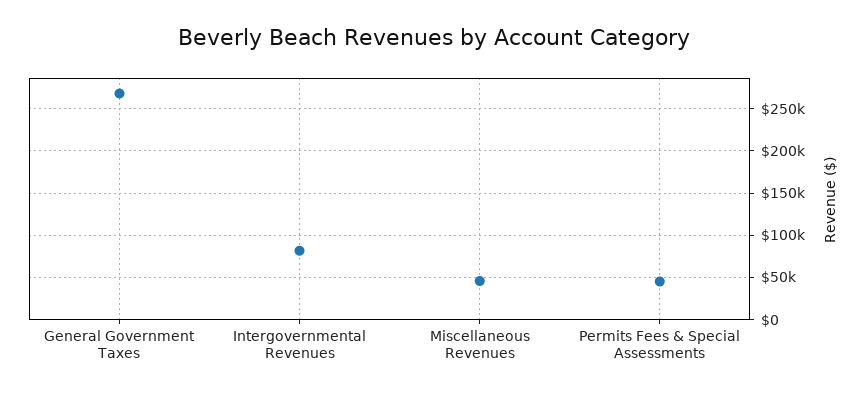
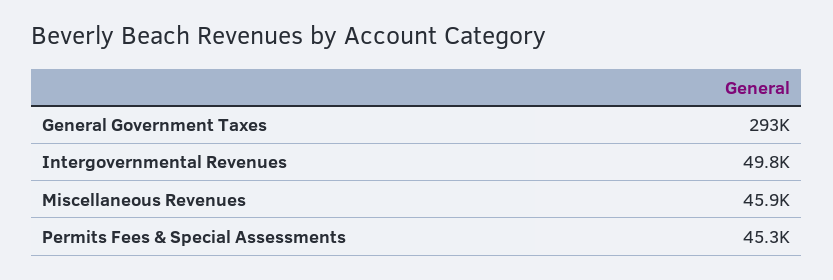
General Government Taxes: 270000 -> 293000
Intergovernmental Revenues: 80000 -> 49800

